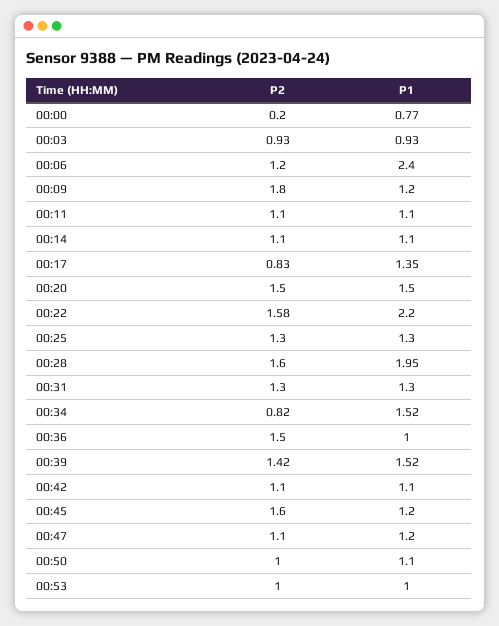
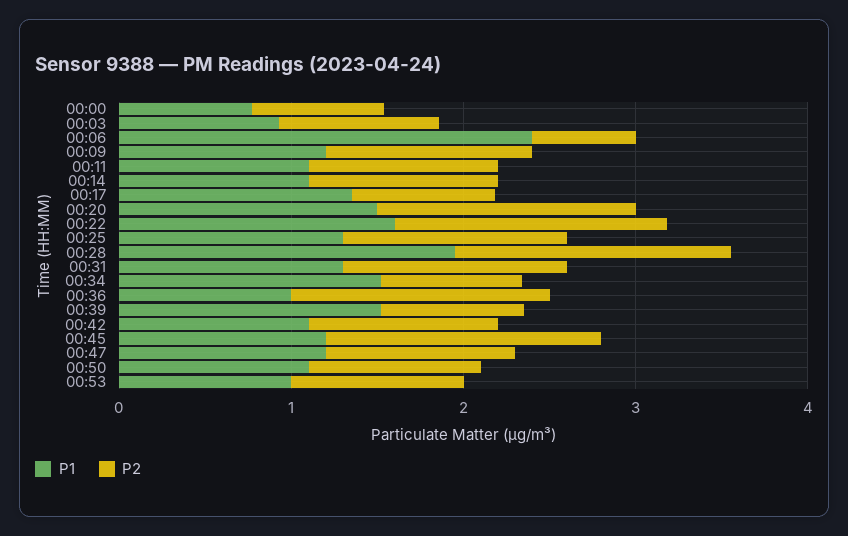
P2, 00:00: 0.2 -> 0.8
P2, 00:06: 1.2 -> 0.6
P2, 00:09: 1.8 -> 1.2
P1, 00:22: 2.2 -> 1.6
P2, 00:39: 1.42 -> 0.8

